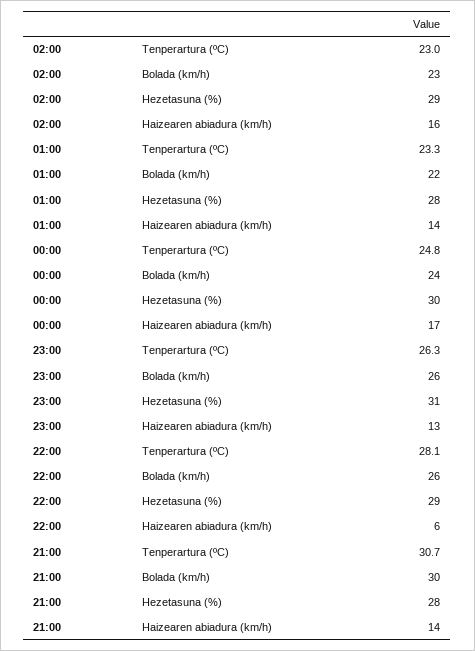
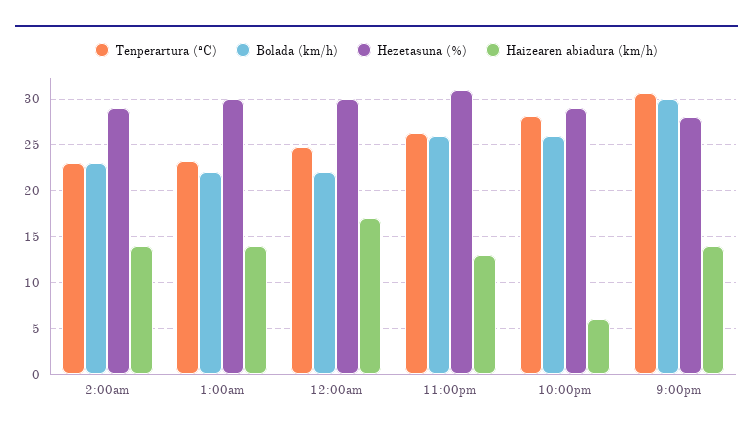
Haizearen abiadura (km/h), 02:00: 16 -> 14
Hezetasuna (%), 01:00: 28 -> 30
Bolada (km/h), 00:00: 24 -> 22

